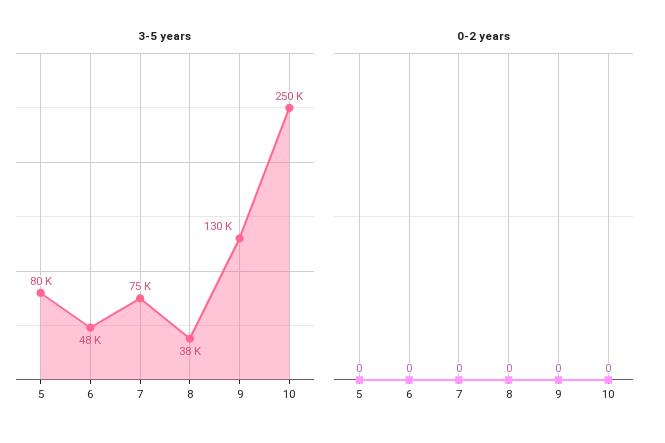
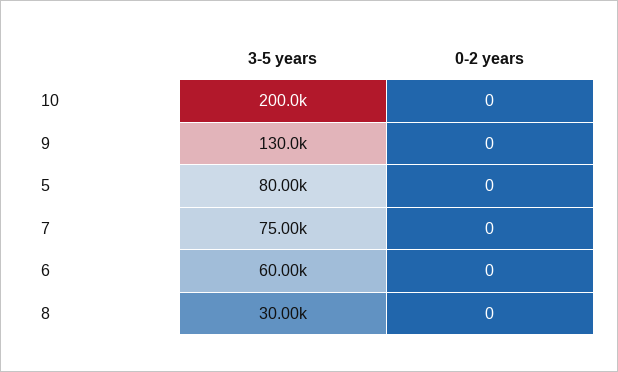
3-5 years, 6: 48000 -> 60000
3-5 years, 8: 38000 -> 30000
3-5 years, 10: 250000 -> 200000

